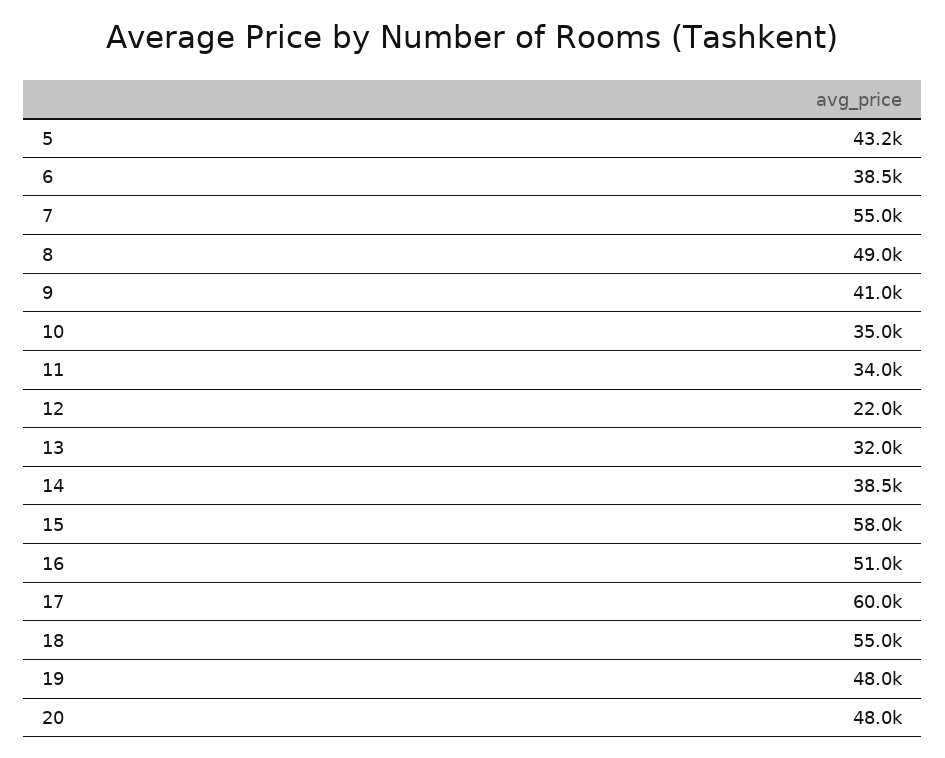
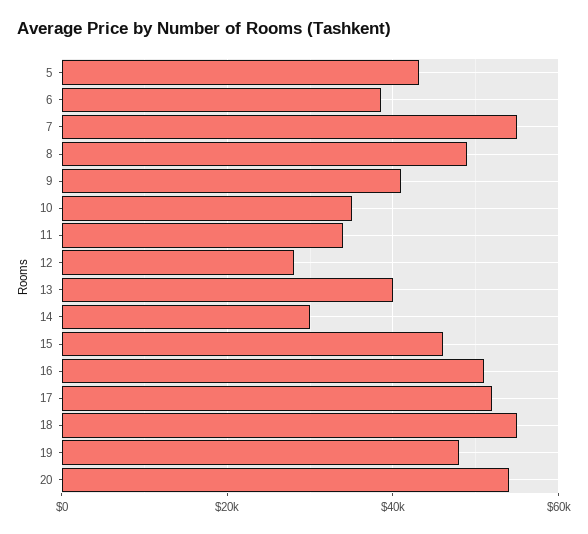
12: 22000 -> 28000
13: 32000 -> 40000
14: 38500 -> 30000
15: 58000 -> 46000
17: 60000 -> 52000
20: 48000 -> 54000

